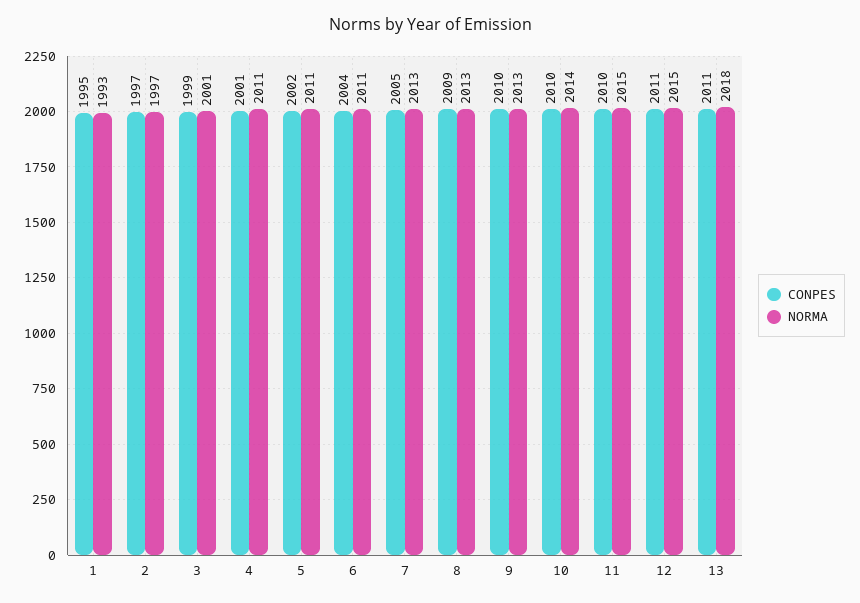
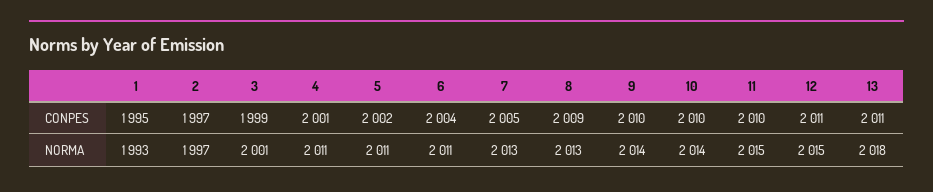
NORMA, 9: 2013 -> 2014

